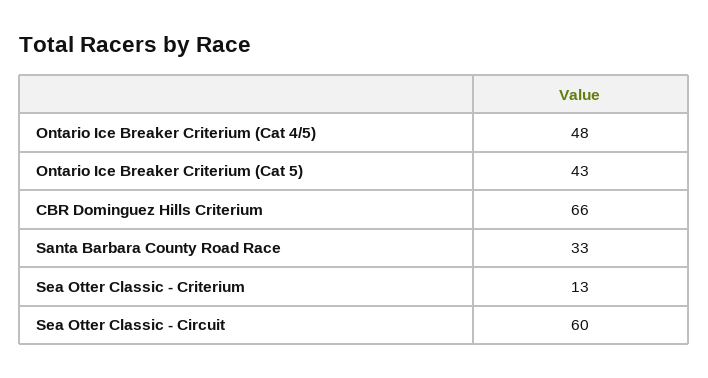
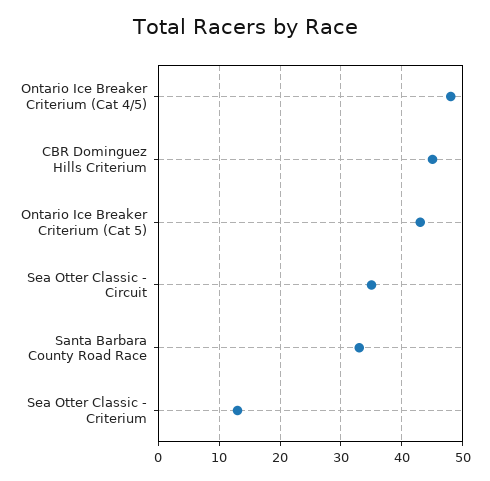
CBR Dominguez Hills Criterium: 66 -> 45
Sea Otter Classic - Circuit: 60 -> 35

